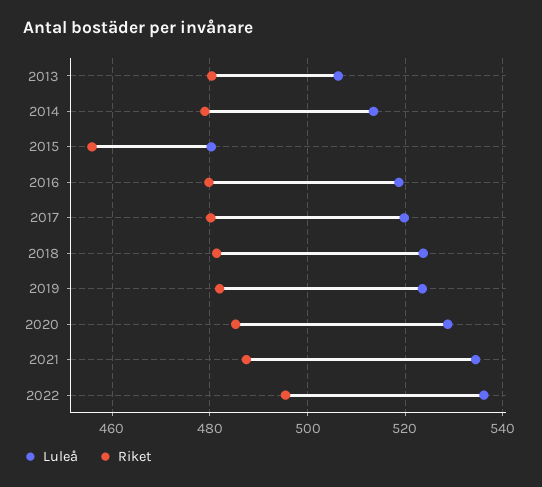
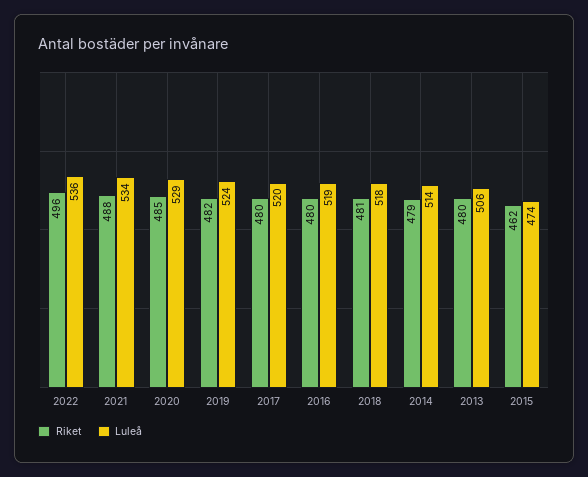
Luleå, 2015: 480 -> 474
Riket, 2015: 456 -> 462
Luleå, 2018: 524 -> 518

